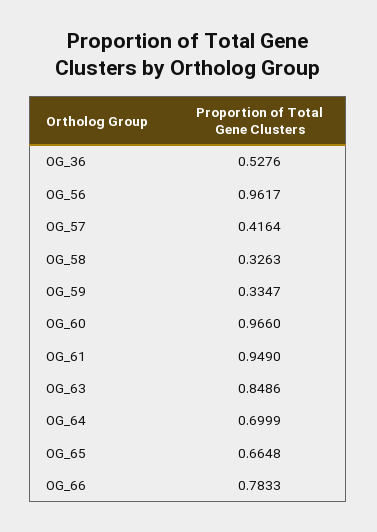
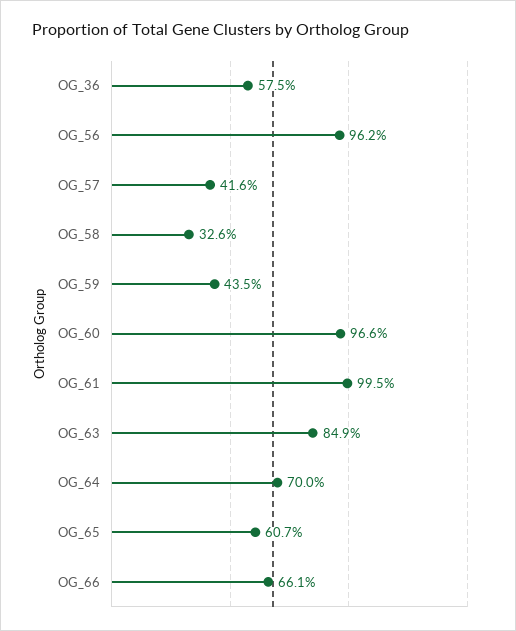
OG_36: 0.5276 -> 0.575
OG_59: 0.3347 -> 0.435
OG_61: 0.949 -> 0.995
OG_65: 0.6648 -> 0.607
OG_66: 0.7833 -> 0.661

